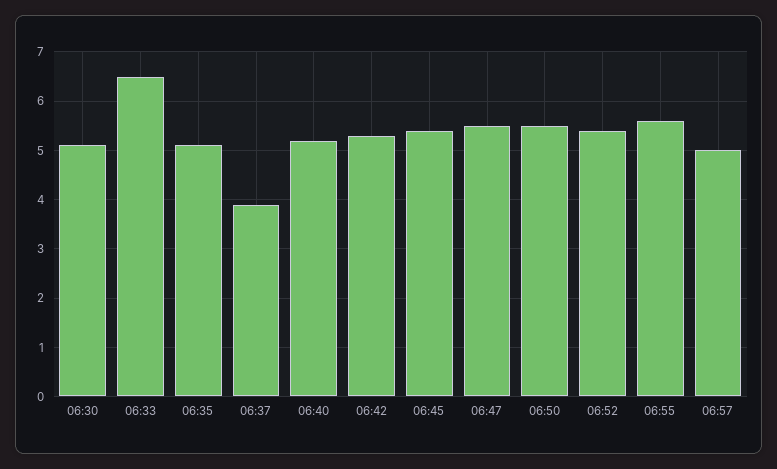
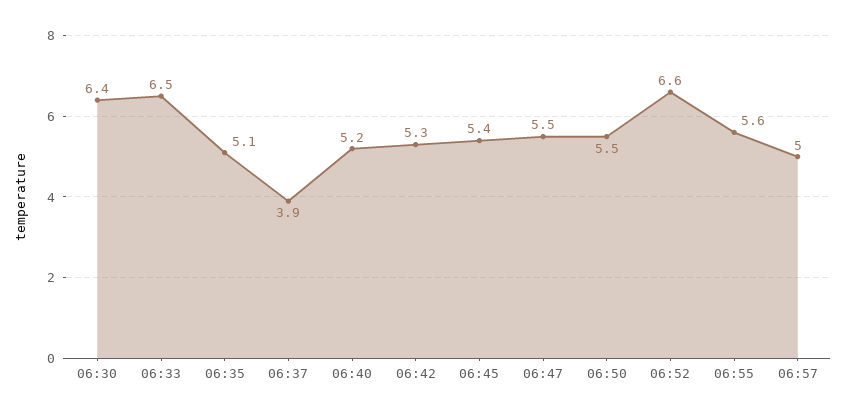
06:30: 5 -> 6.4
06:52: 5.5 -> 6.6

